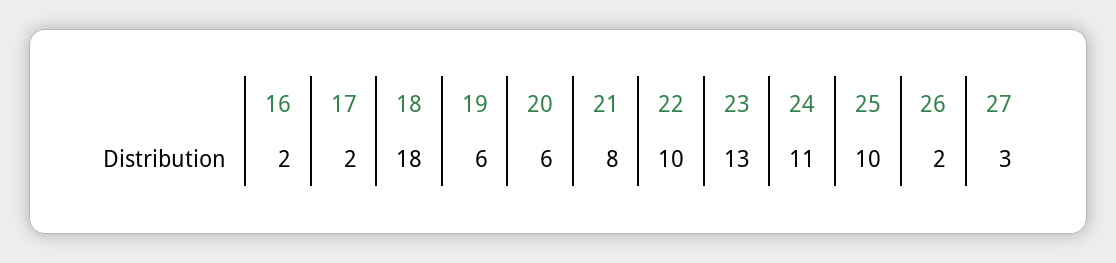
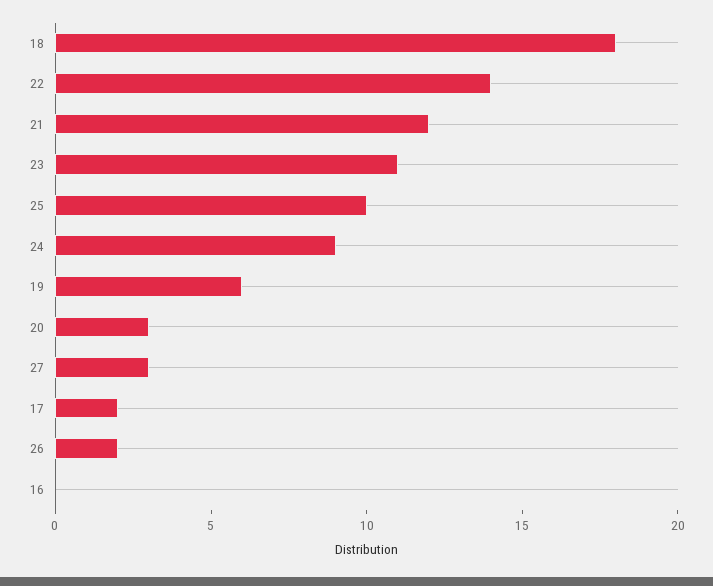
16: 2 -> 0
20: 6 -> 3
21: 8 -> 12
22: 10 -> 14
23: 13 -> 11
24: 11 -> 9

